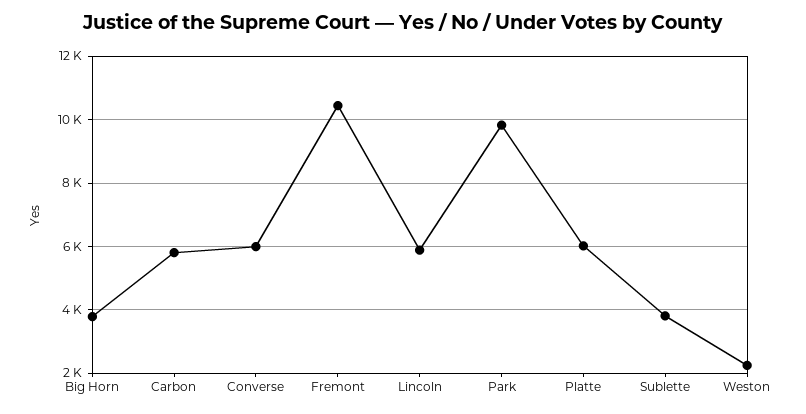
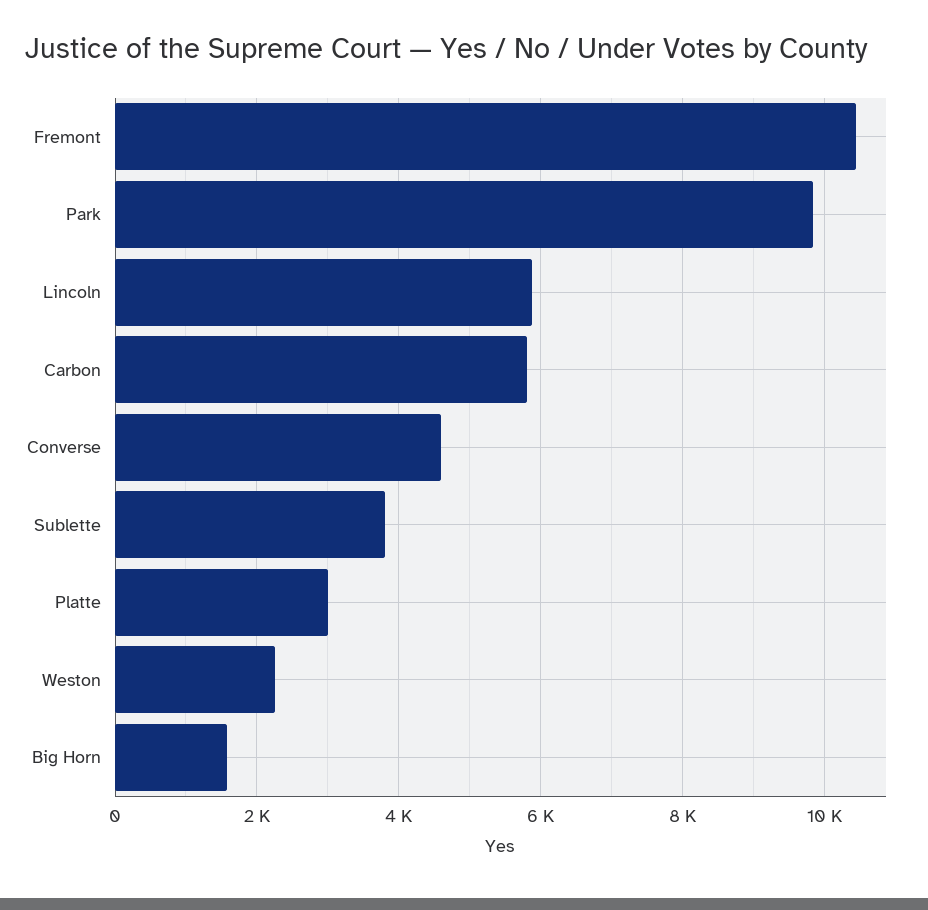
Big Horn: 3800 -> 1600
Converse: 6000 -> 4600
Platte: 6000 -> 3000

